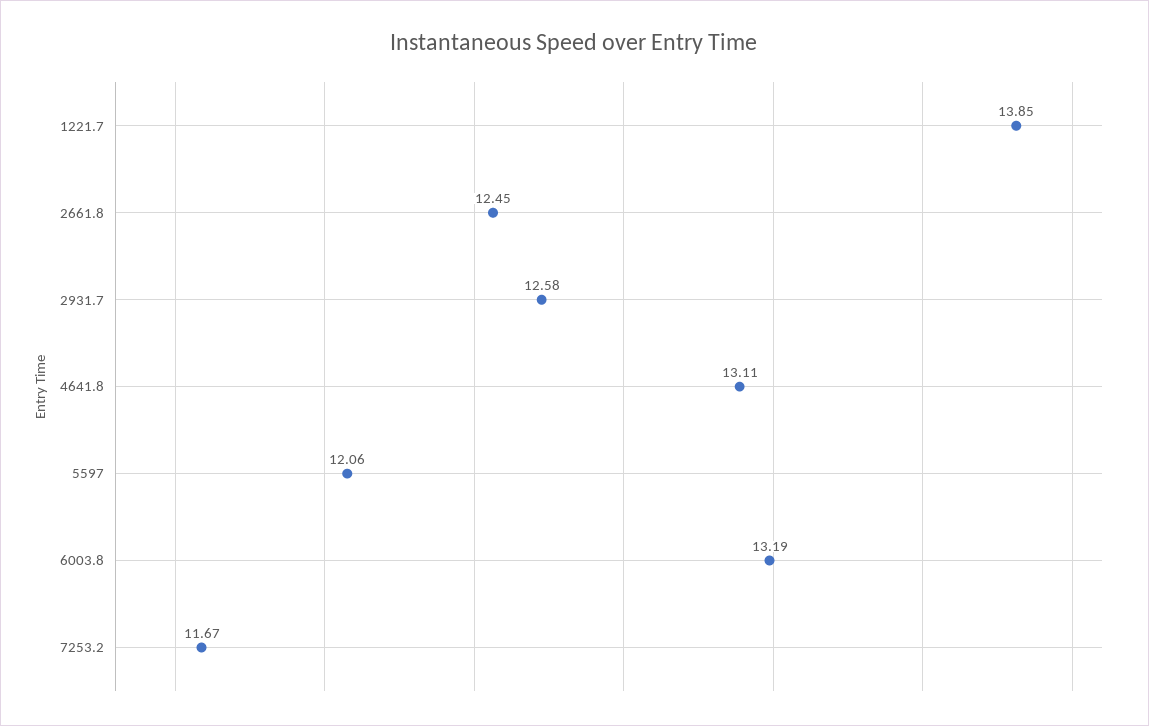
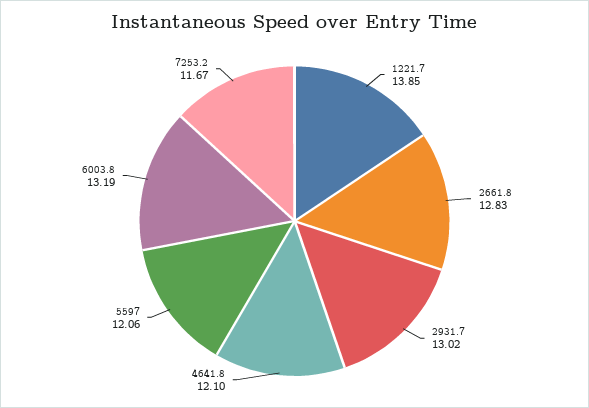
2661.8: 12.45 -> 12.83
2931.7: 12.58 -> 13.02
4641.8: 13.11 -> 12.1

